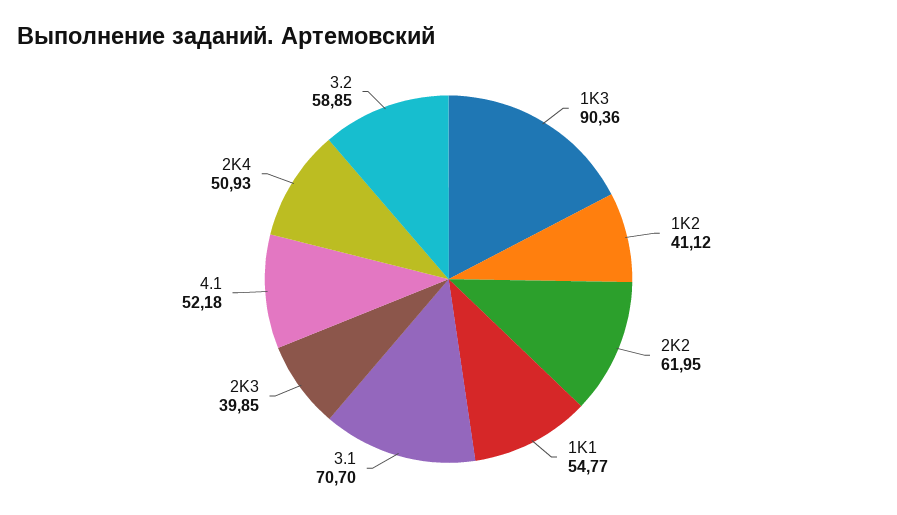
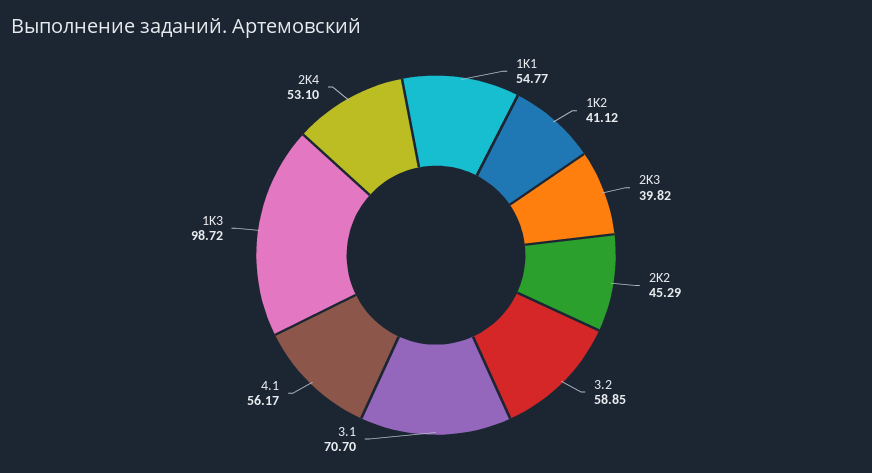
1K3: 90.36 -> 98.72
2K2: 61.95 -> 45.29
2K3: 39.85 -> 39.82
4.1: 52.18 -> 56.17
2K4: 50.93 -> 53.1

